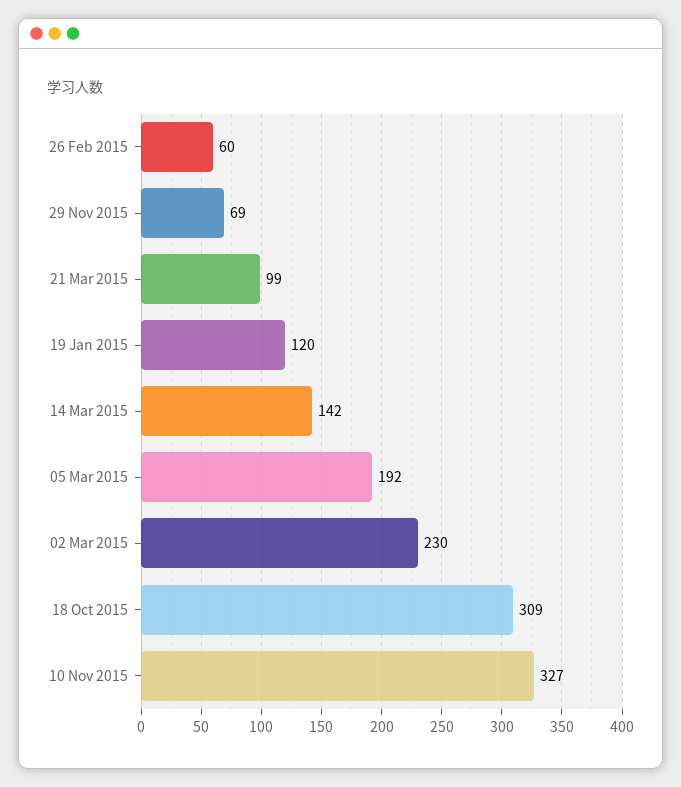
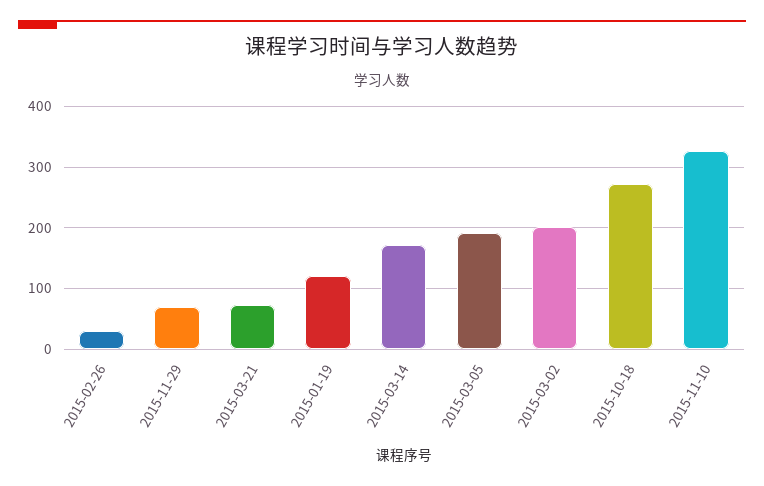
26 Feb 2015: 60 -> 30
21 Mar 2015: 99 -> 70
14 Mar 2015: 142 -> 170
02 Mar 2015: 230 -> 200
18 Oct 2015: 309 -> 270

